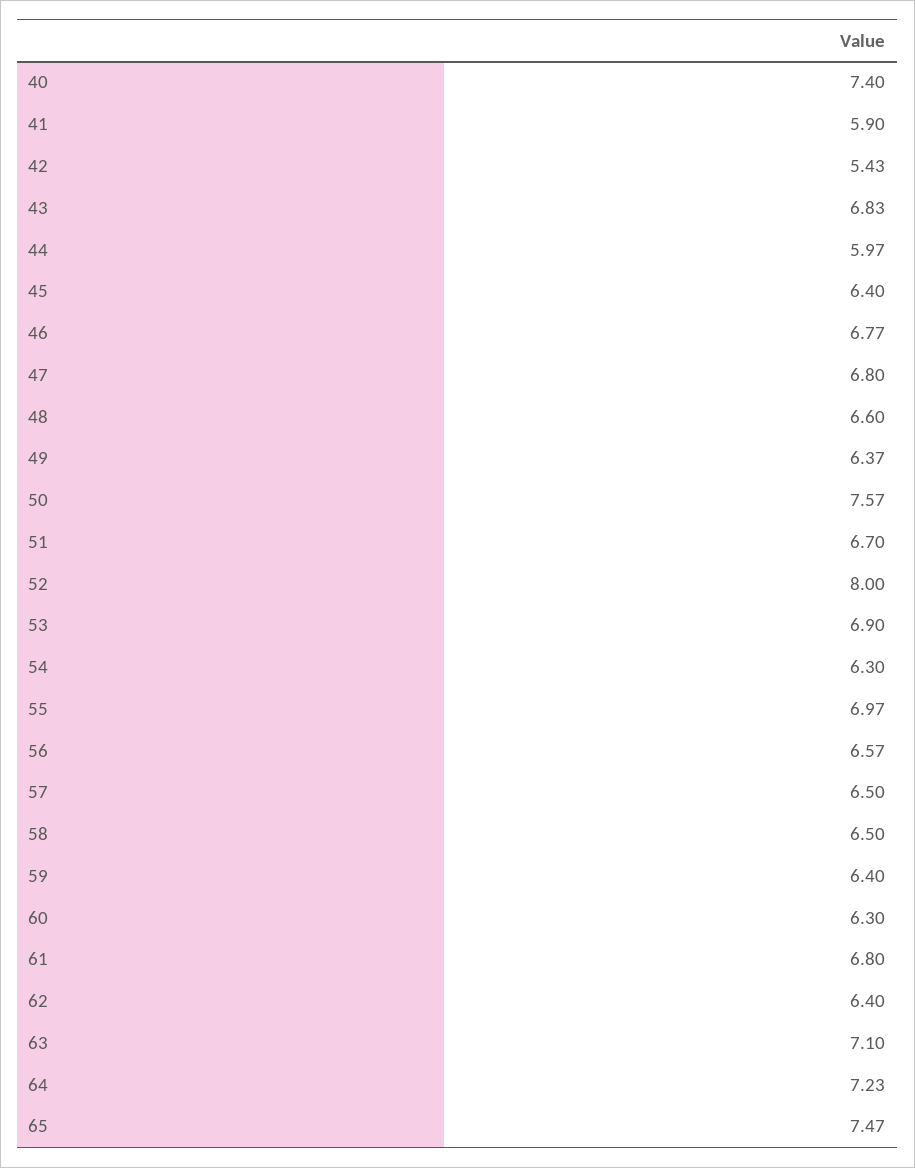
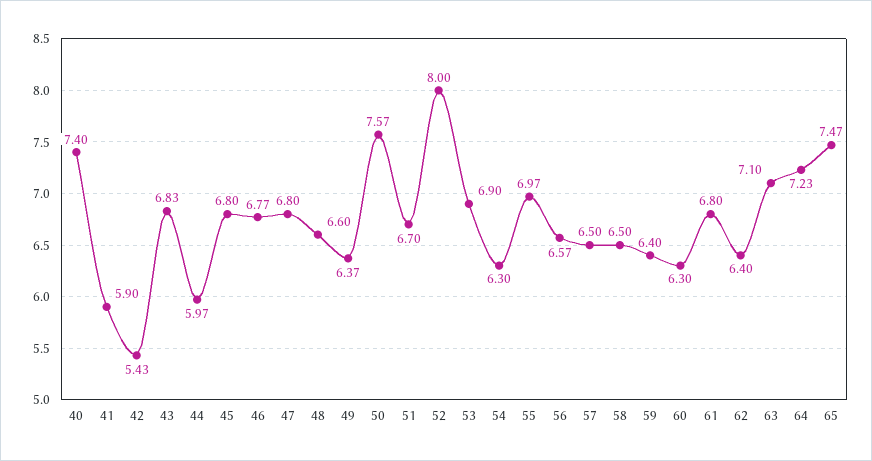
45: 6.4 -> 6.8

